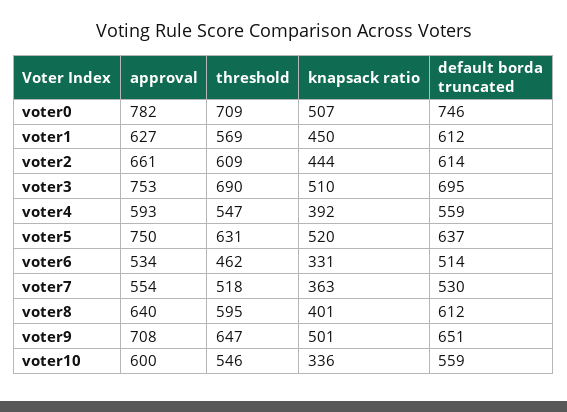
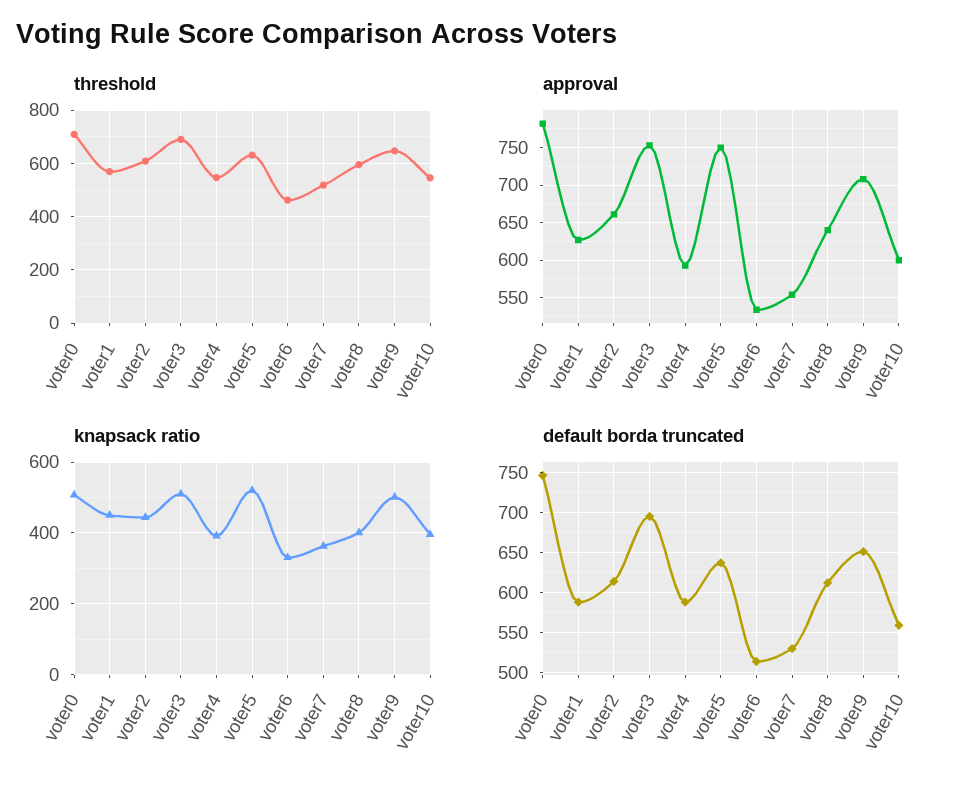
default borda truncated, voter1: 612 -> 590
default borda truncated, voter4: 559 -> 590
knapsack ratio, voter10: 336 -> 400

